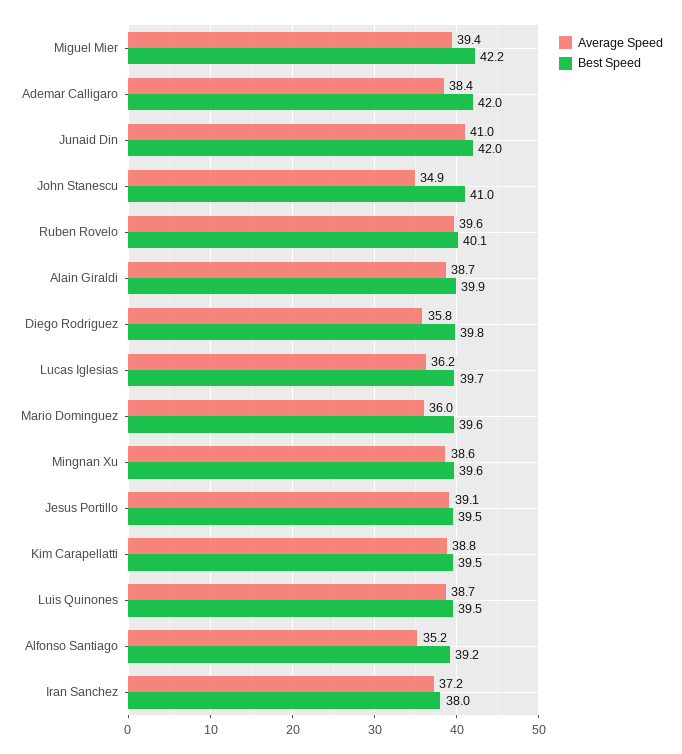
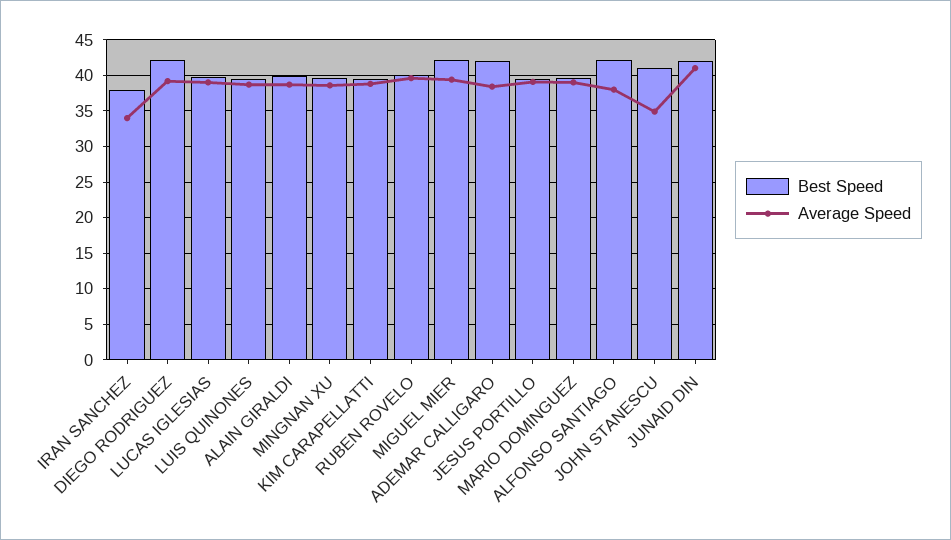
Average Speed, Diego Rodriguez: 35.8 -> 39
Best Speed, Diego Rodriguez: 39.8 -> 42
Average Speed, Lucas Iglesias: 36.2 -> 39
Average Speed, Mario Dominguez: 36 -> 39
Average Speed, Alfonso Santiago: 35.2 -> 38
Best Speed, Alfonso Santiago: 39.2 -> 42
Average Speed, Iran Sanchez: 37.2 -> 34

